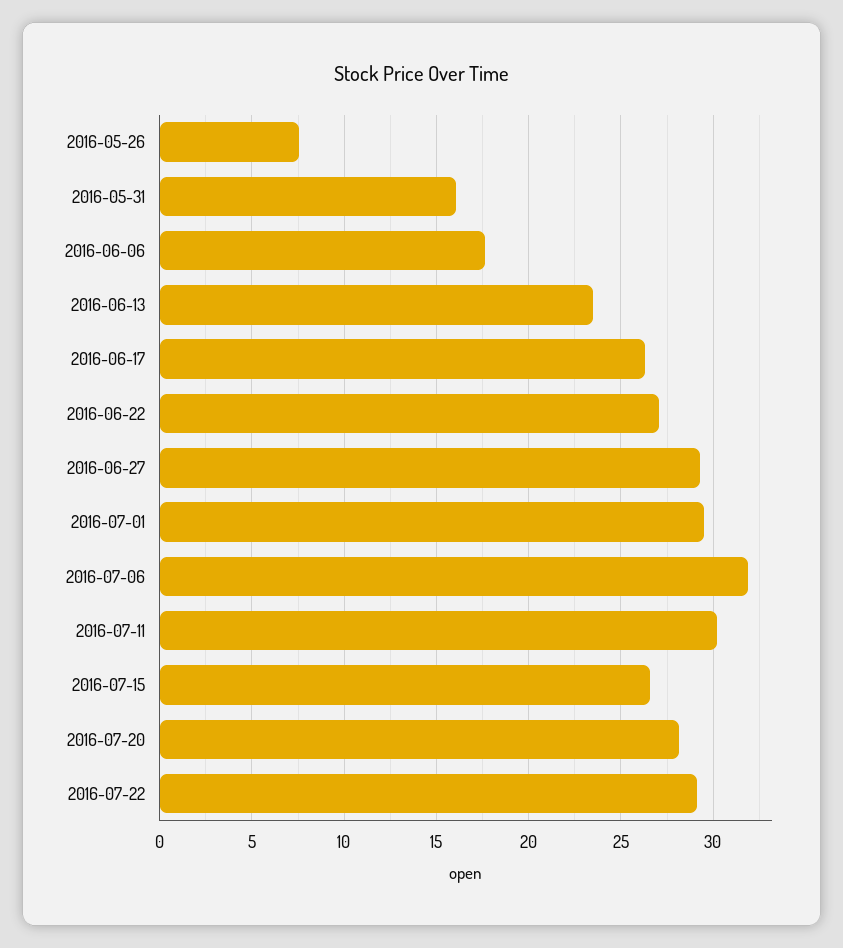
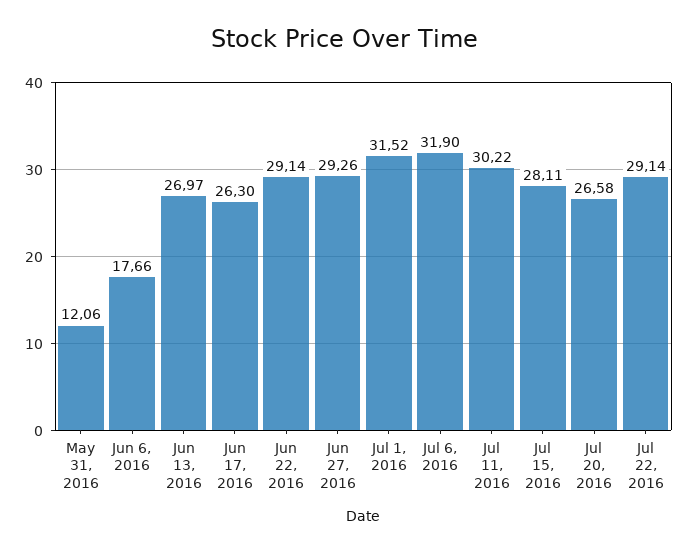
2016-05-26: 7.5 -> none
2016-05-31: 16 -> 12.06
2016-06-13: 23.5 -> 26.97
2016-06-22: 27 -> 29.14
2016-07-01: 29.5 -> 31.52
2016-07-15: 26.5 -> 28.11
2016-07-20: 28 -> 26.58

